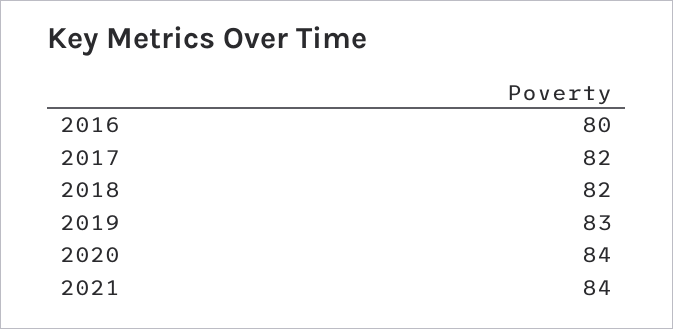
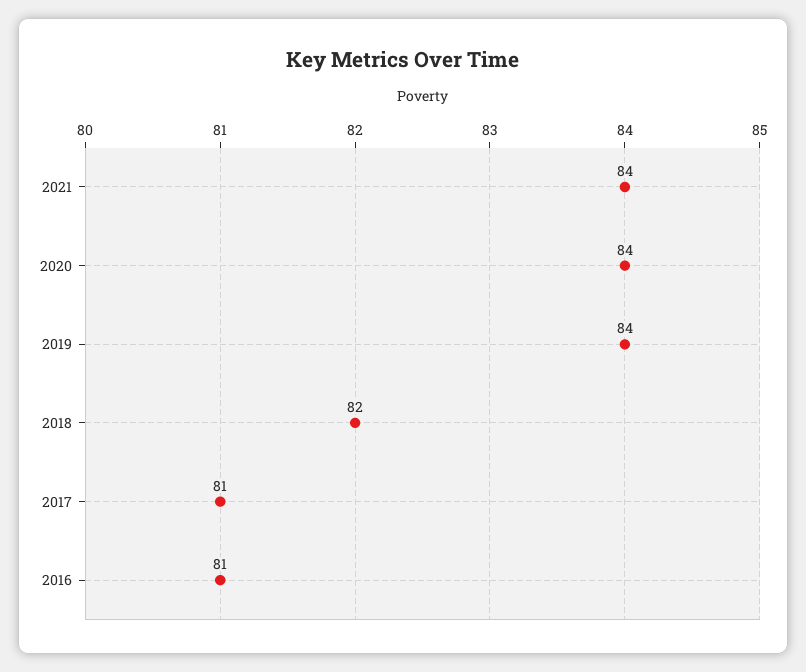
2016: 80 -> 81
2017: 82 -> 81
2019: 83 -> 84

